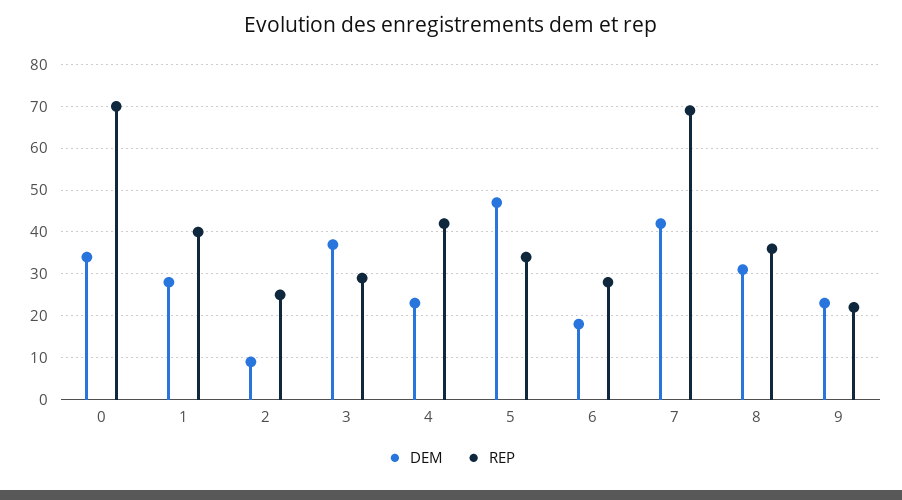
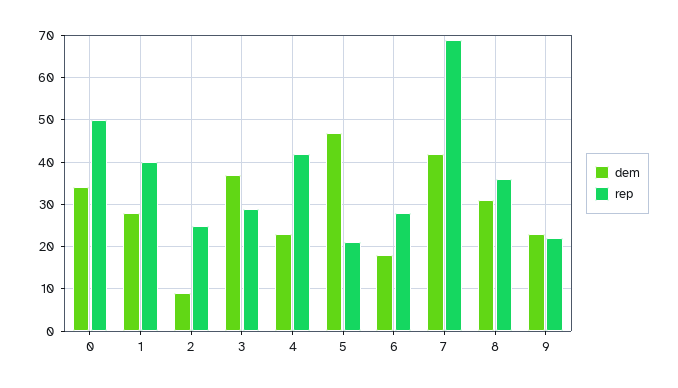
REP, 0: 70 -> 50
REP, 5: 35 -> 20

